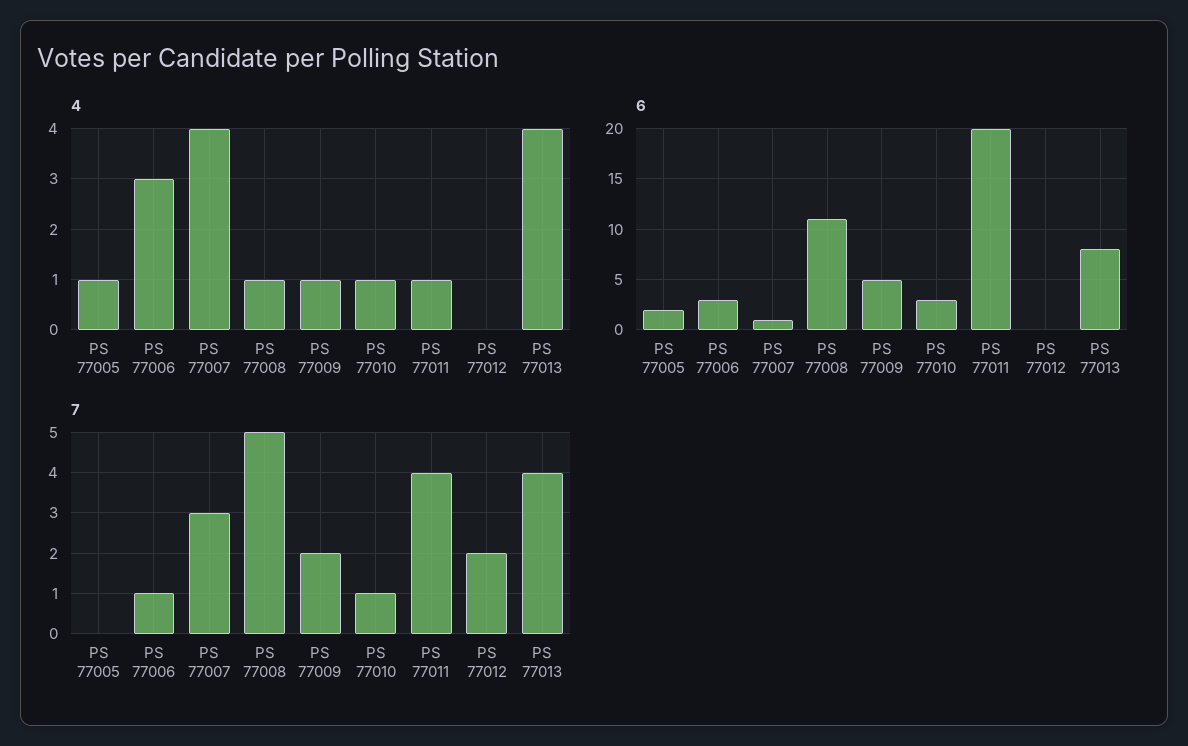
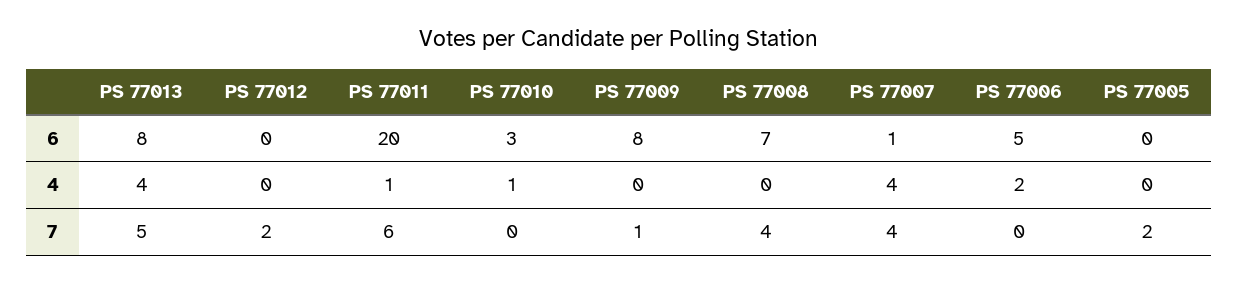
4, PS 77005: 1 -> 0
4, PS 77006: 3 -> 2
4, PS 77008: 1 -> 0
4, PS 77009: 1 -> 0
6, PS 77005: 2 -> 0
6, PS 77006: 3 -> 5
6, PS 77008: 11 -> 7
6, PS 77009: 5 -> 8
7, PS 77005: 0 -> 2
7, PS 77006: 1 -> 0
7, PS 77007: 3 -> 4
7, PS 77008: 5 -> 4
7, PS 77009: 2 -> 1
7, PS 77010: 1 -> 0
7, PS 77011: 4 -> 6
7, PS 77013: 4 -> 5

